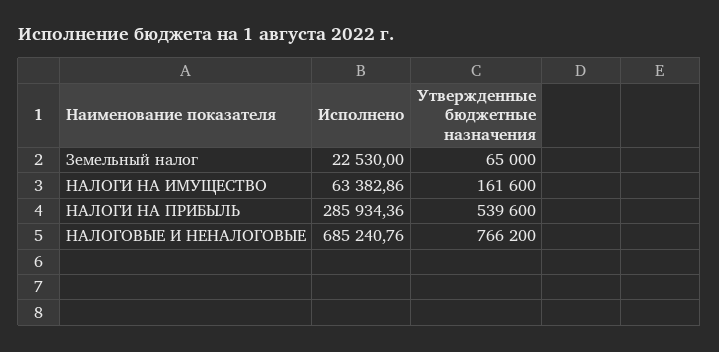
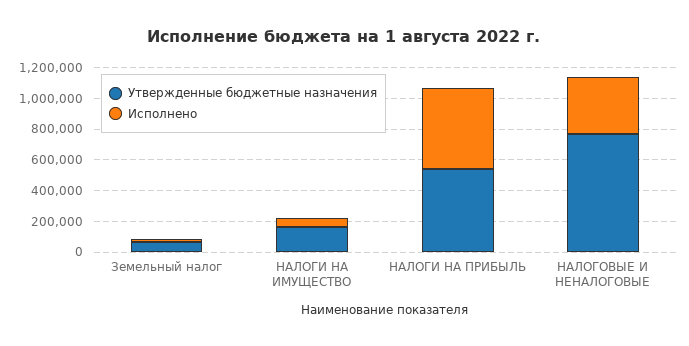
Исполнено, НАЛОГИ НА ПРИБЫЛЬ: 285934.36 -> 500000
Исполнено, НАЛОГОВЫЕ И НЕНАЛОГОВЫЕ: 685240.76 -> 400000

